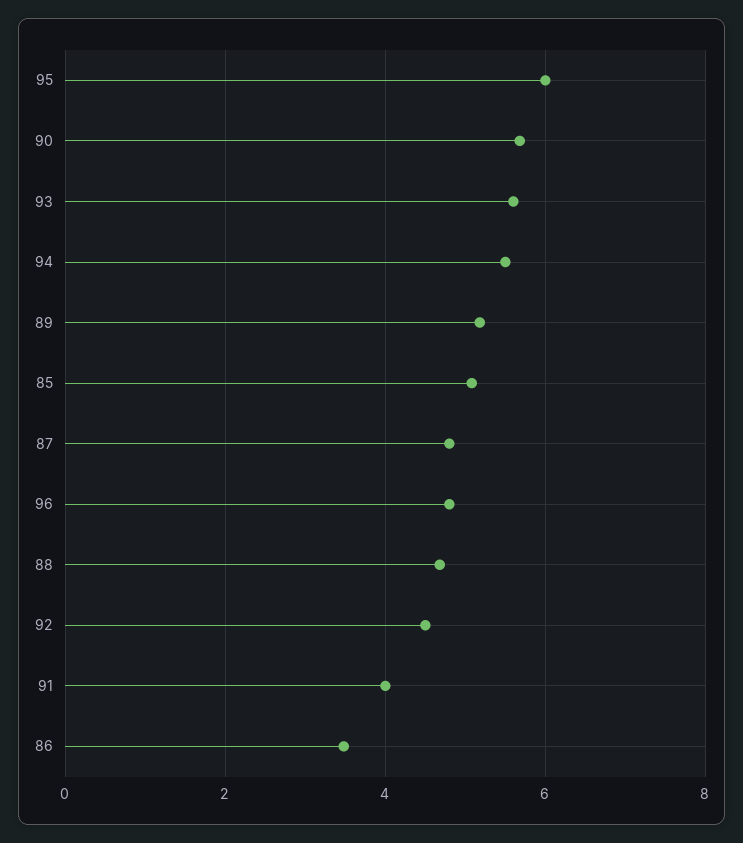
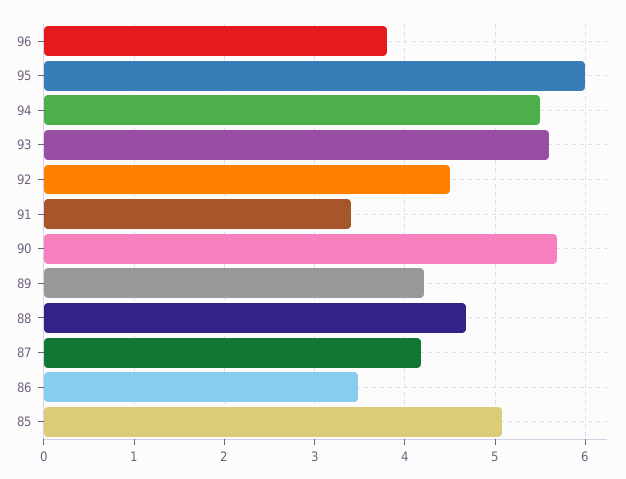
89: 5.2 -> 4.2
87: 4.8 -> 4.2
96: 4.8 -> 3.8
91: 4 -> 3.4

